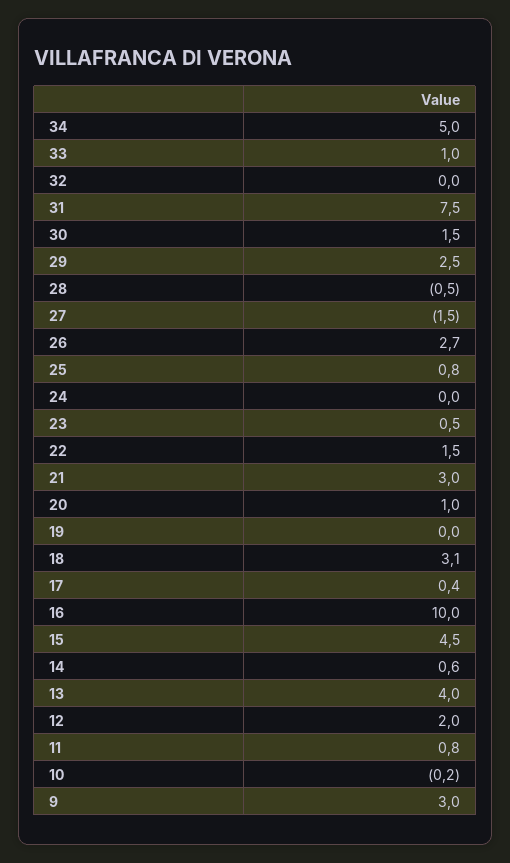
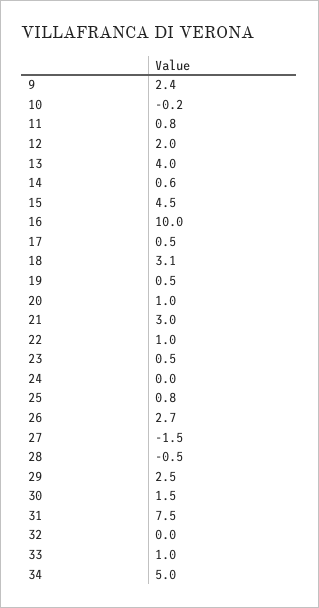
22: 1.5 -> 1
19: 0 -> 0.5
17: 0.4 -> 0.5
9: 3 -> 2.4

